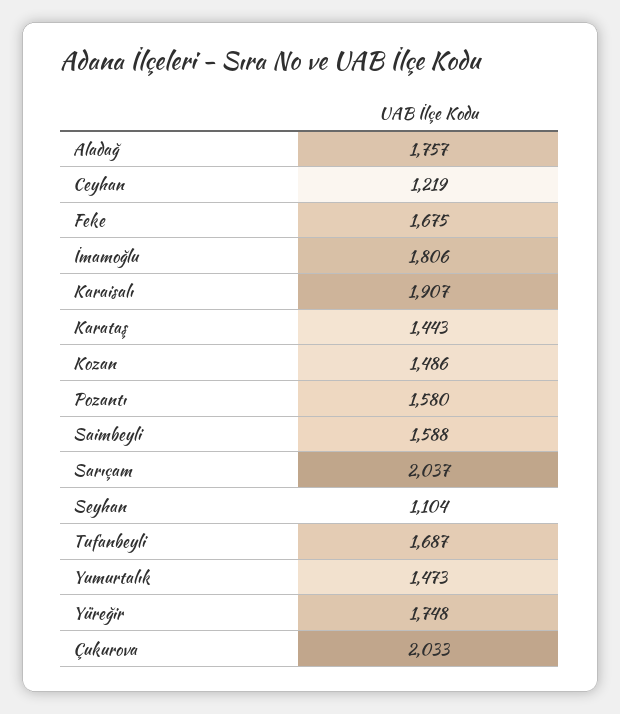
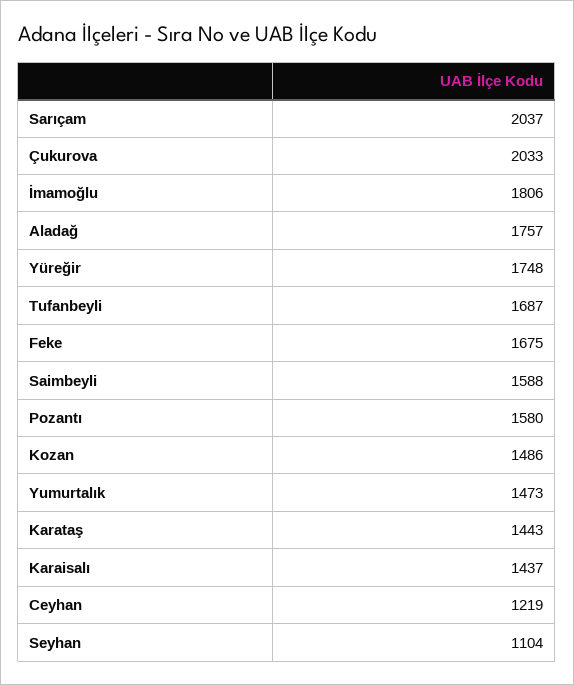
Karaisalı: 1907 -> 1437

